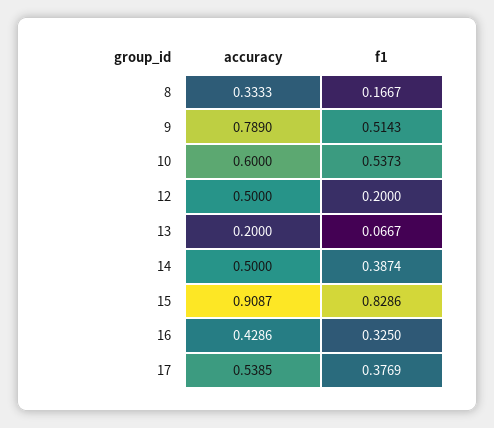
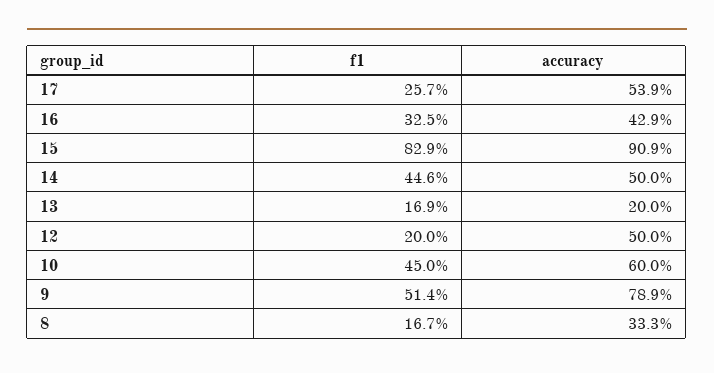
f1, 10: 0.5373 -> 0.45
f1, 13: 0.0667 -> 0.169
f1, 14: 0.3874 -> 0.446
f1, 17: 0.3769 -> 0.257

